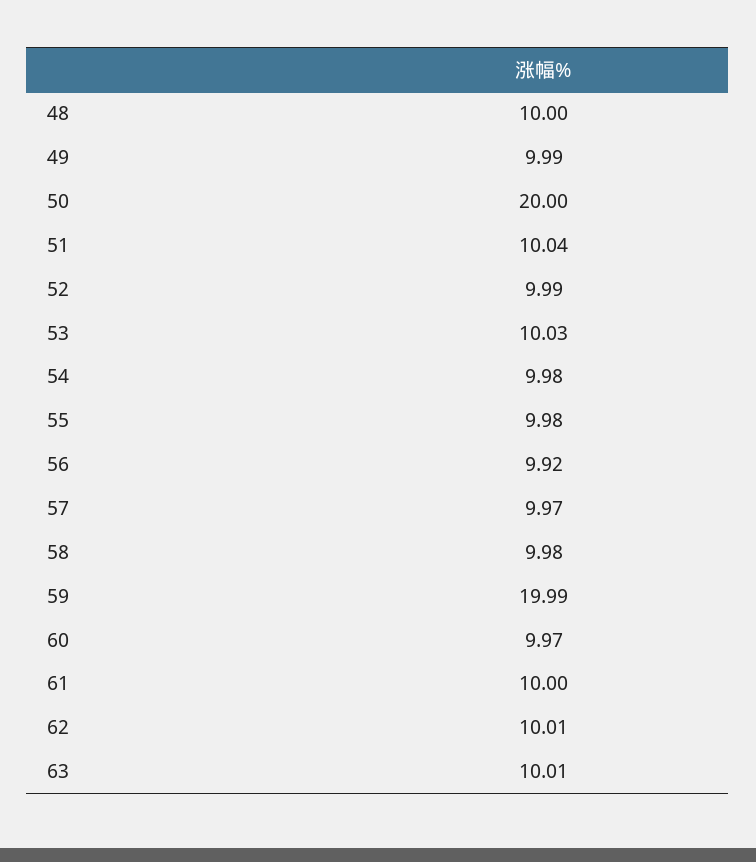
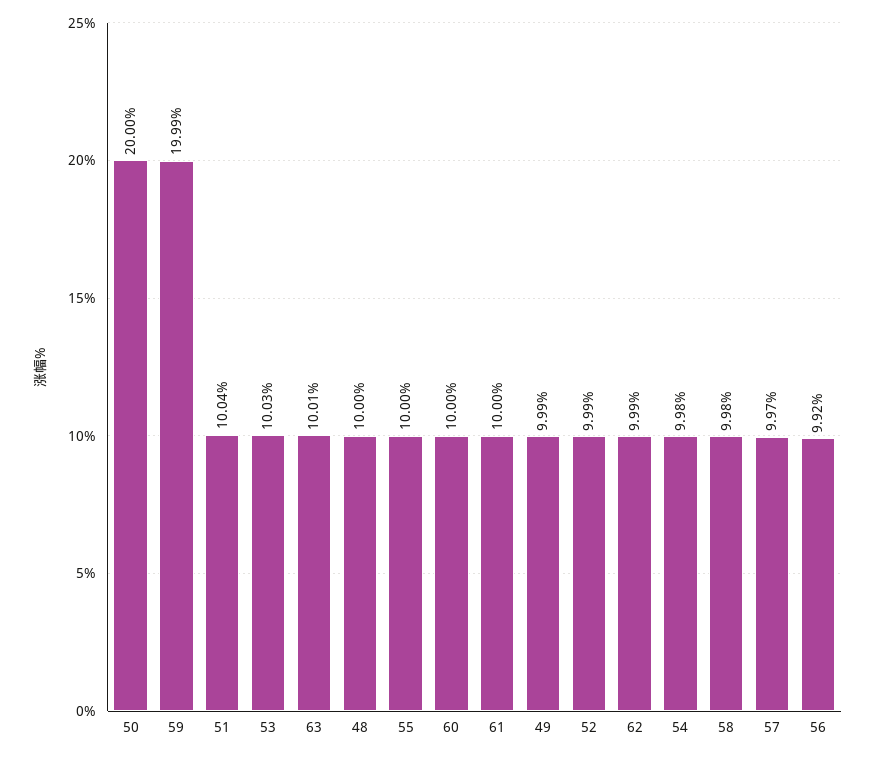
55: 9.98 -> 10
60: 9.97 -> 10
62: 10.01 -> 9.99

